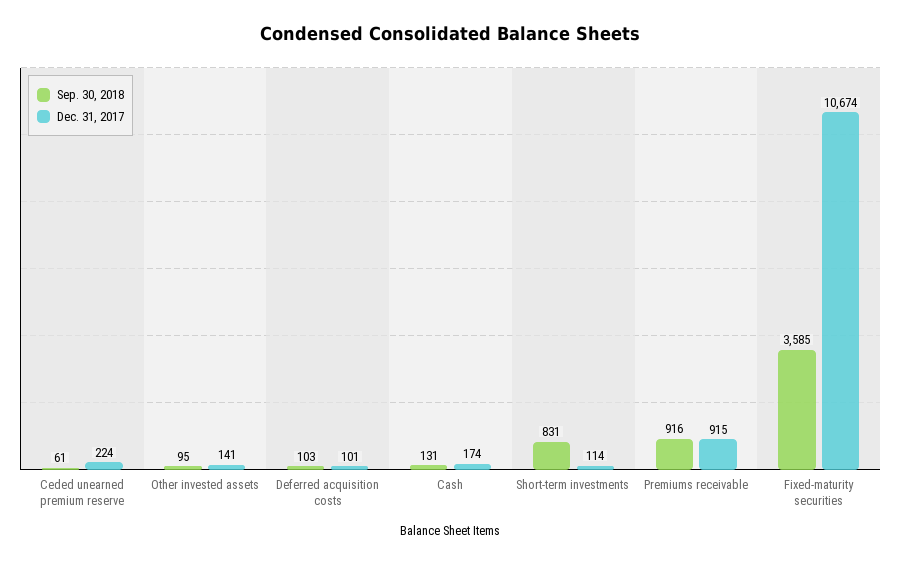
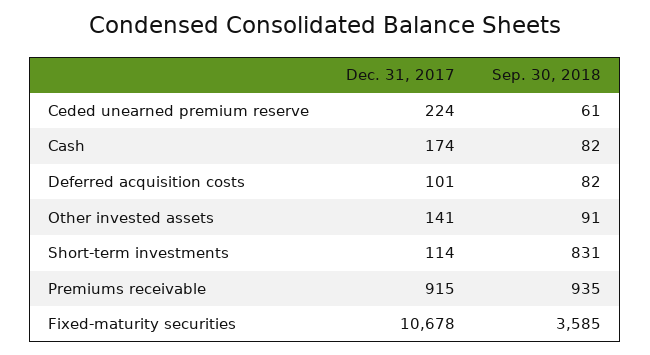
Sep. 30, 2018, Other invested assets: 95 -> 91
Sep. 30, 2018, Deferred acquisition costs: 103 -> 82
Sep. 30, 2018, Cash: 131 -> 82
Sep. 30, 2018, Premiums receivable: 916 -> 935
Dec. 31, 2017, Fixed-maturity securities: 10674 -> 10678

